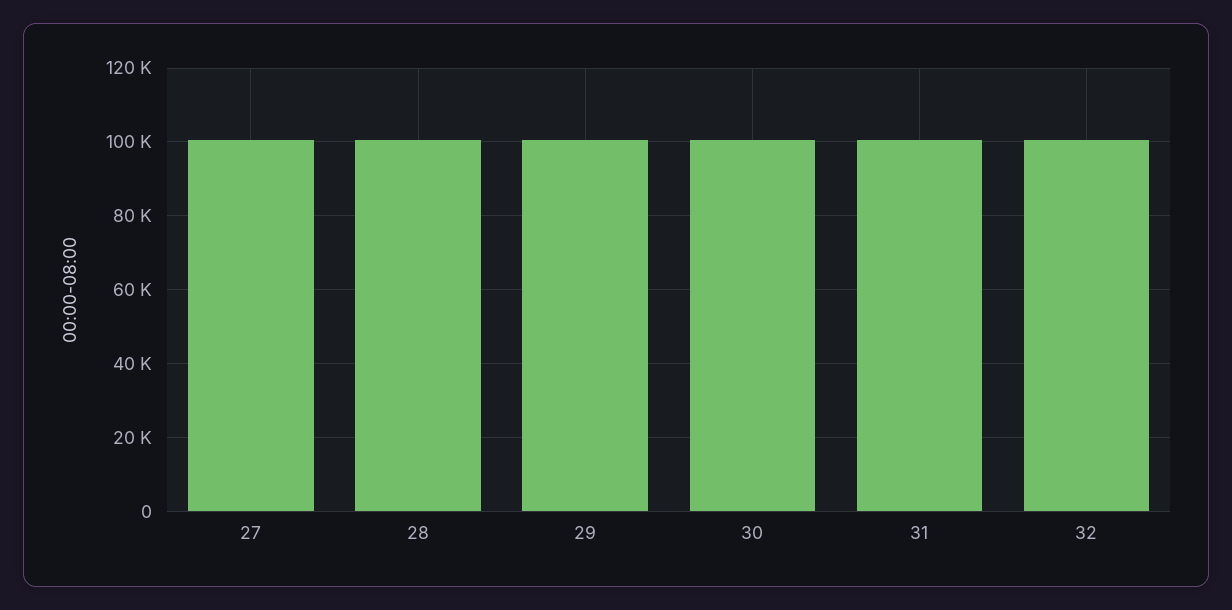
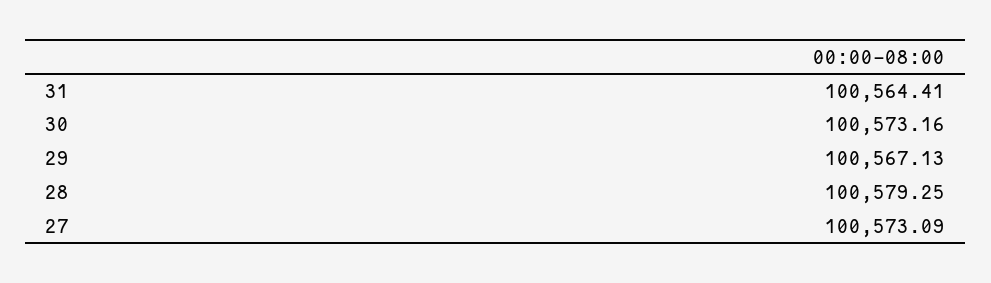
32: 100000 -> none

